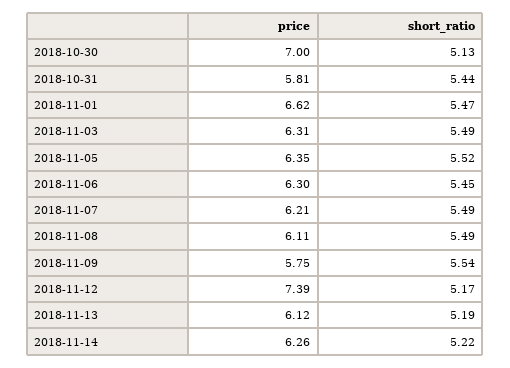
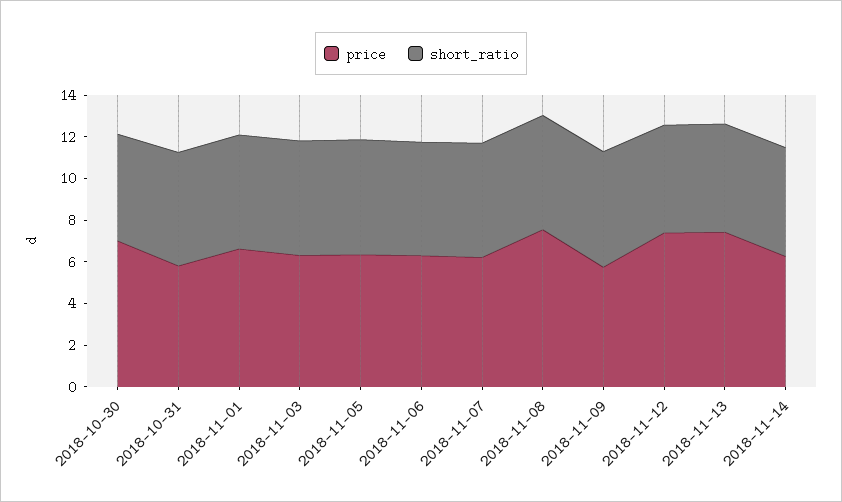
price, 2018-11-08: 6.11 -> 7.5
price, 2018-11-13: 6.12 -> 7.5

